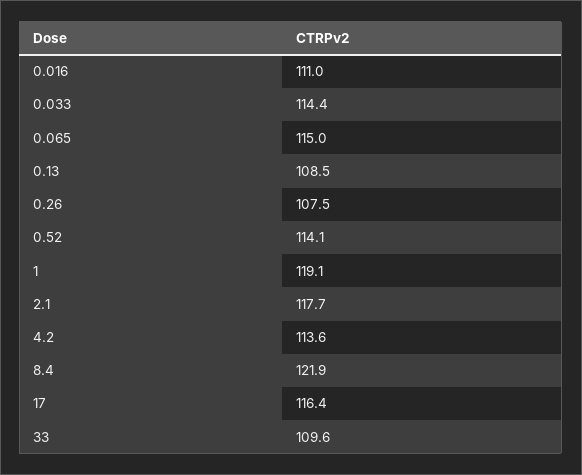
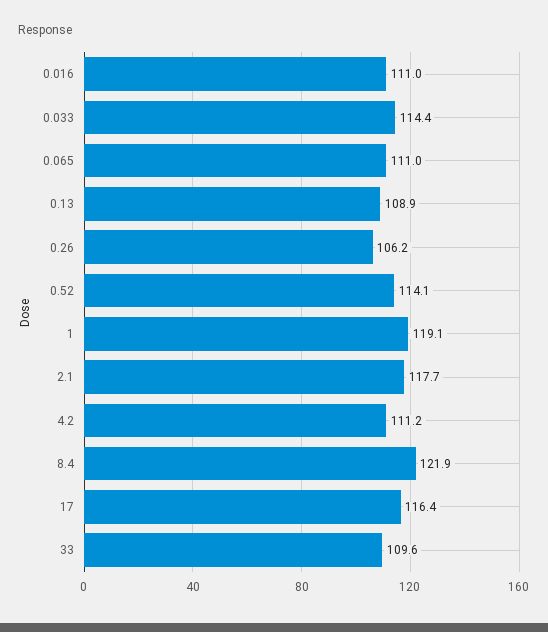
0.065: 115 -> 111
0.13: 108.5 -> 108.9
0.26: 107.5 -> 106.2
4.2: 113.6 -> 111.2

